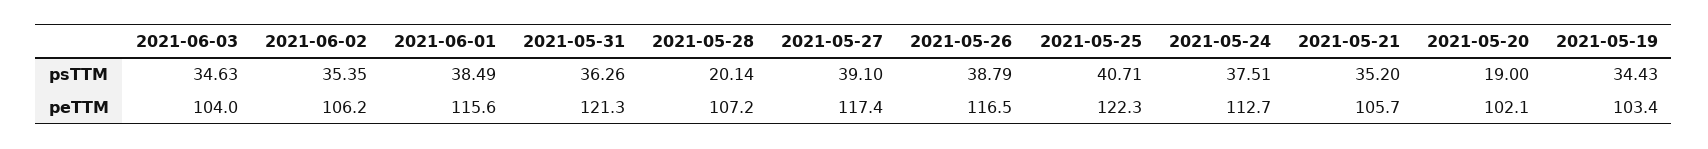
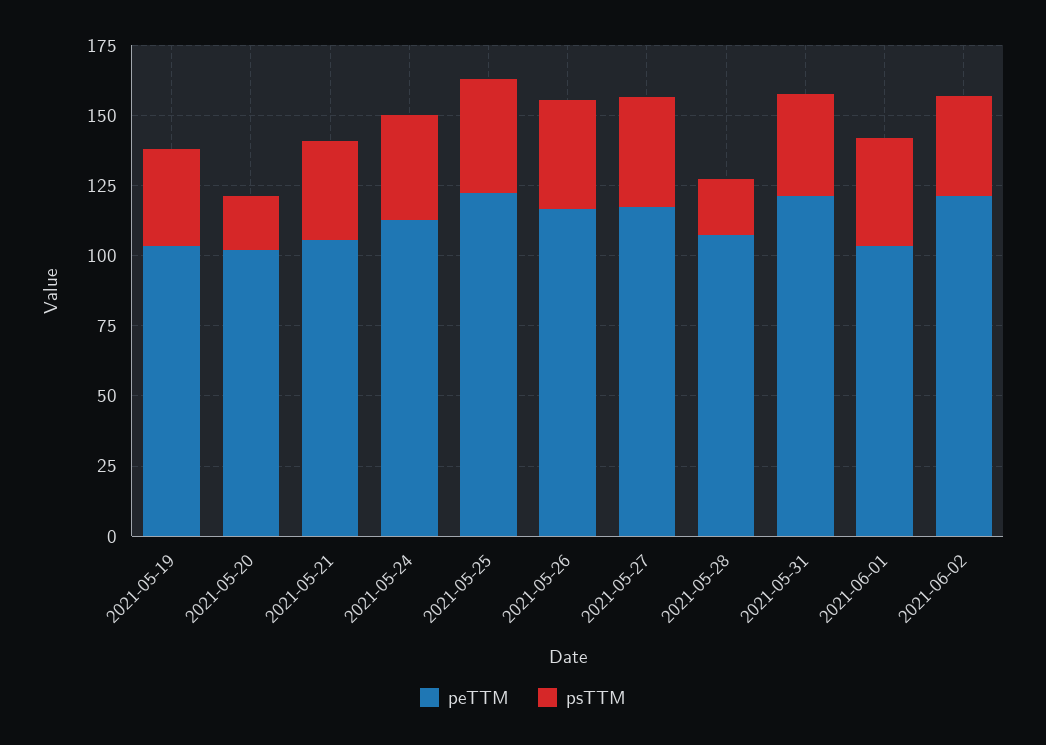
psTTM, 2021-06-03: 34.63 -> none
peTTM, 2021-06-03: 104 -> none
peTTM, 2021-06-02: 106.2 -> 120
peTTM, 2021-06-01: 115.6 -> 105

